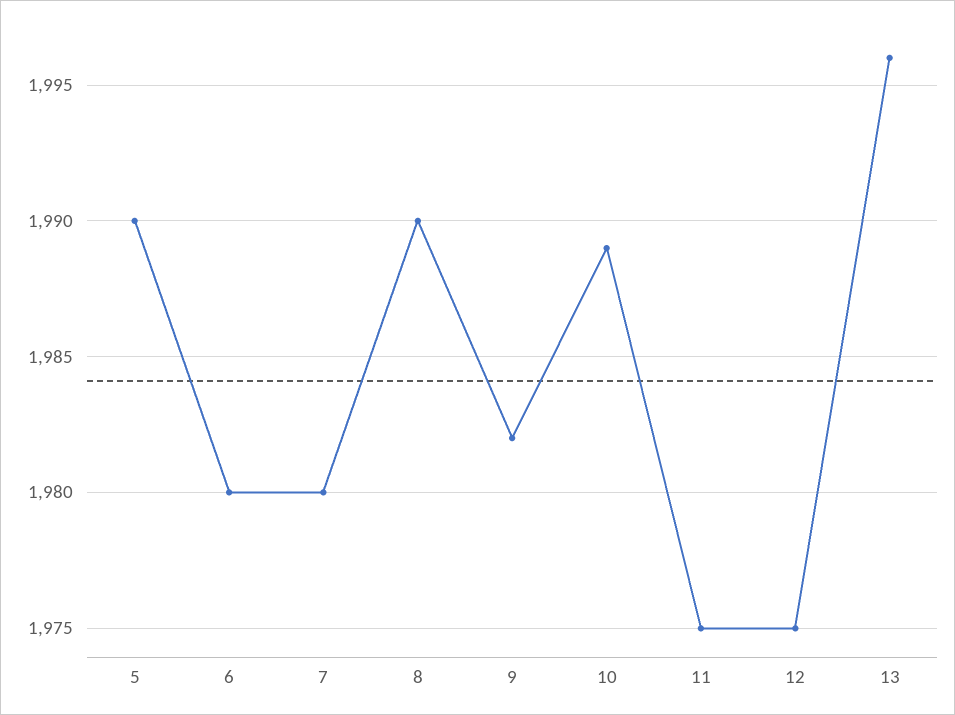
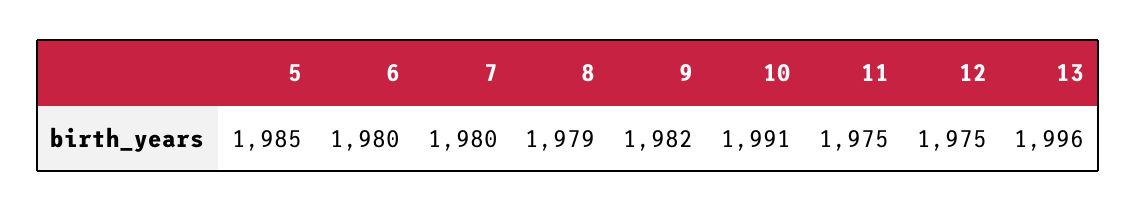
5: 1990 -> 1985
8: 1990 -> 1979
10: 1989 -> 1991

